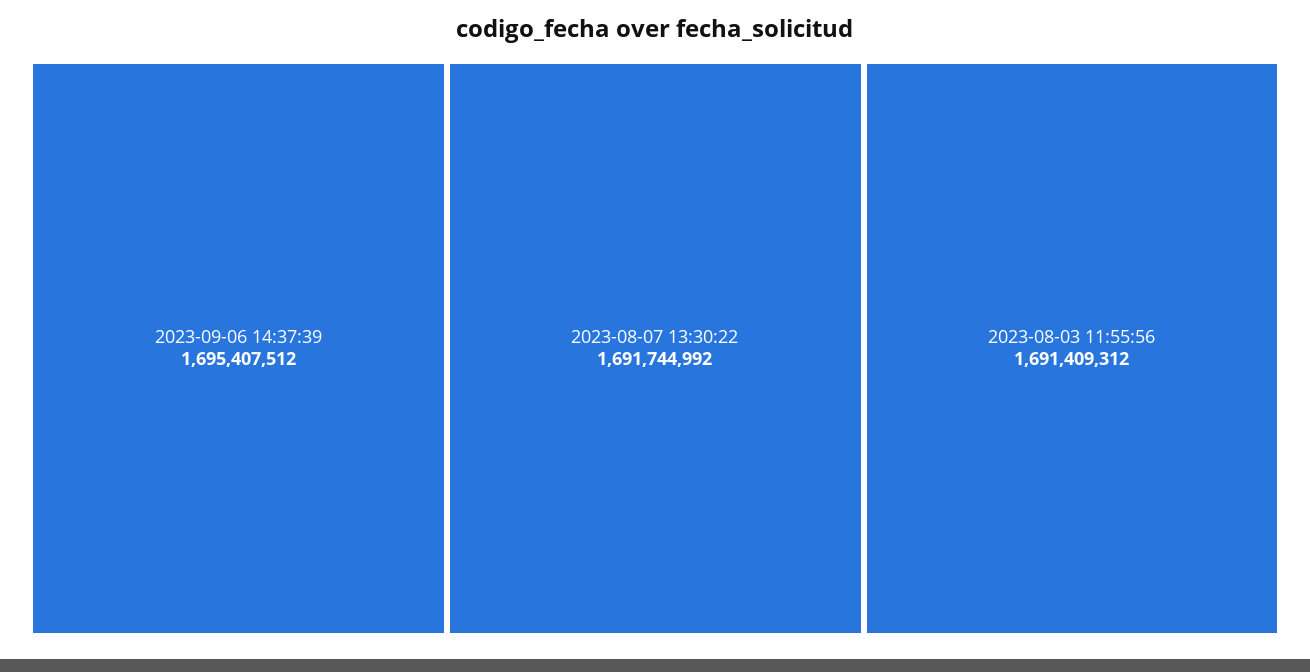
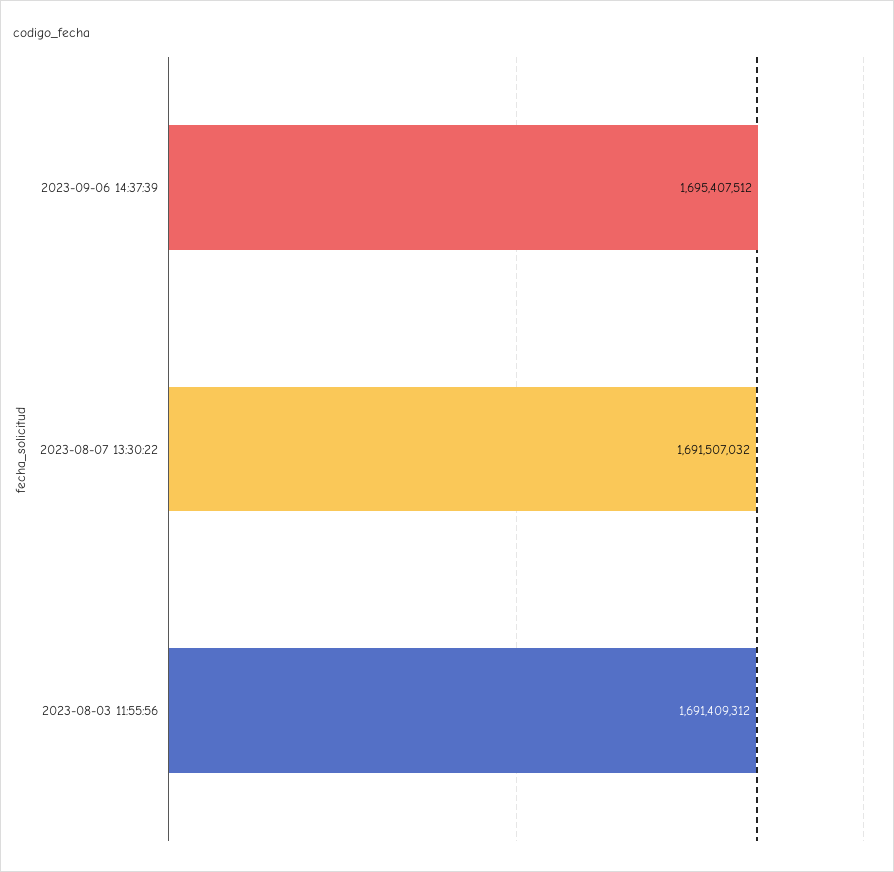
2023-08-07 13:30:22: 1691744992 -> 1691507032

